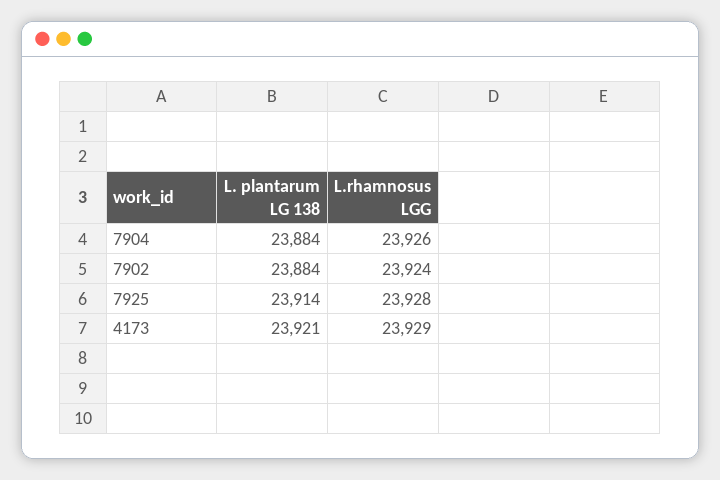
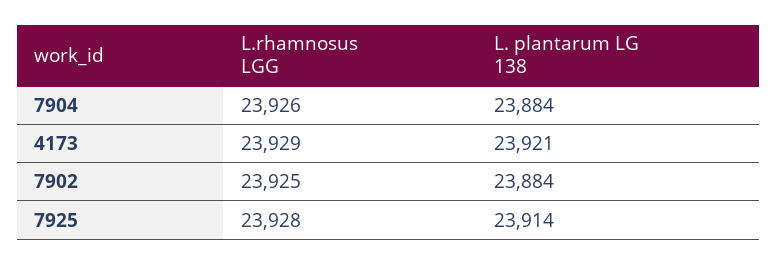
L.rhamnosus LGG, 7902: 23924 -> 23925

